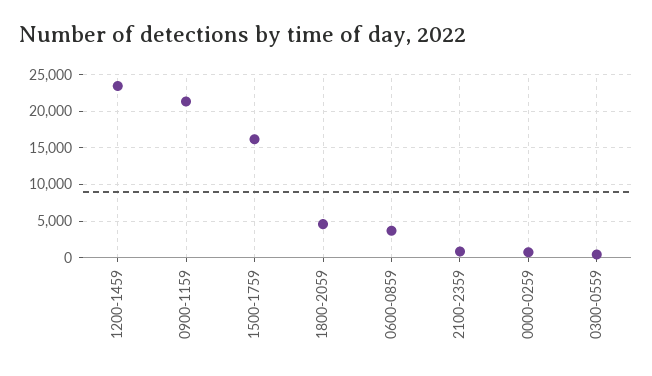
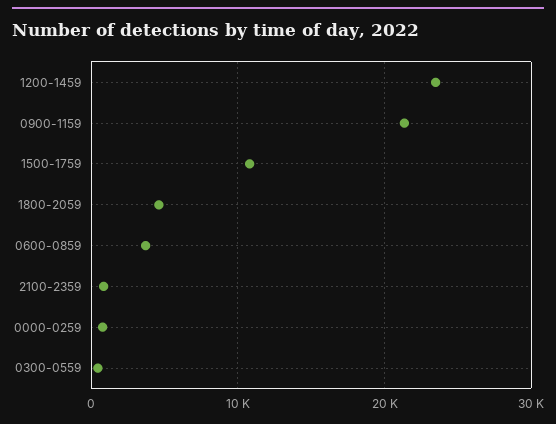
1500-1759: 16000 -> 11000

